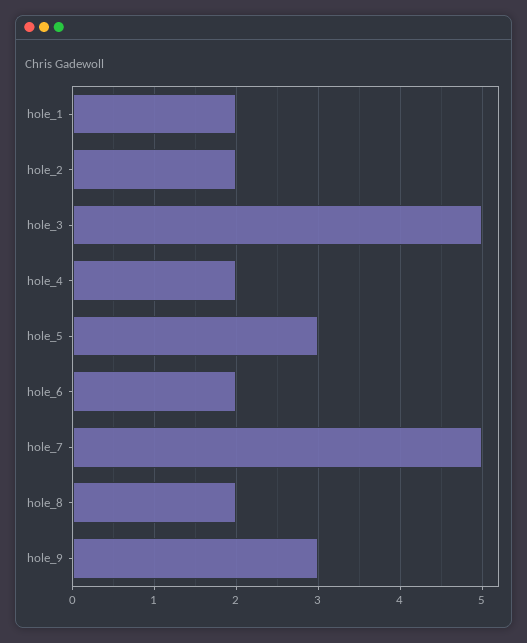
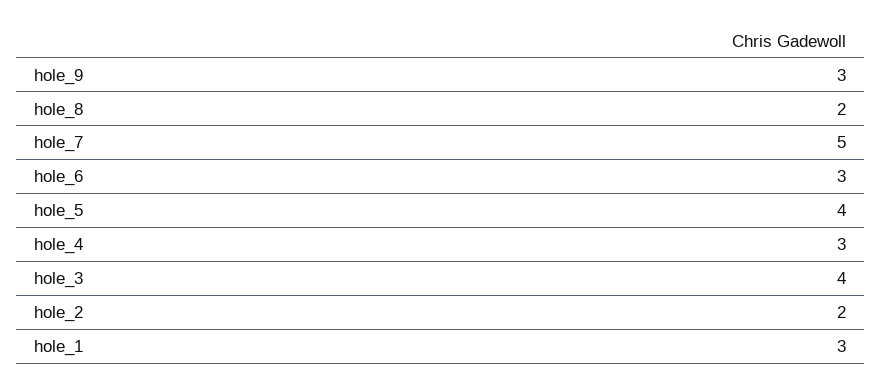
hole_1: 2 -> 3
hole_3: 5 -> 4
hole_4: 2 -> 3
hole_5: 3 -> 4
hole_6: 2 -> 3

